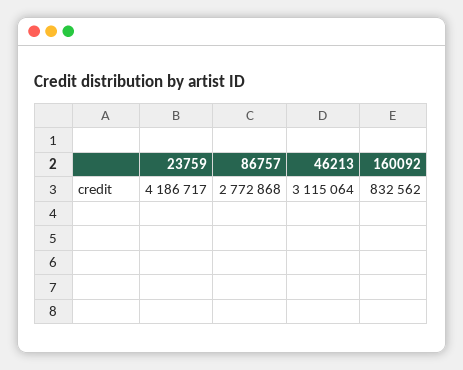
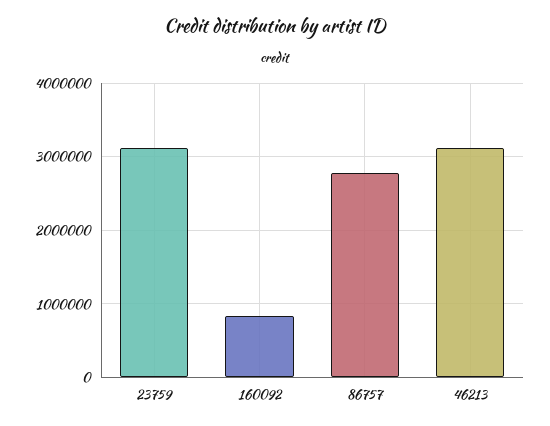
23759: 4186717 -> 3100000

